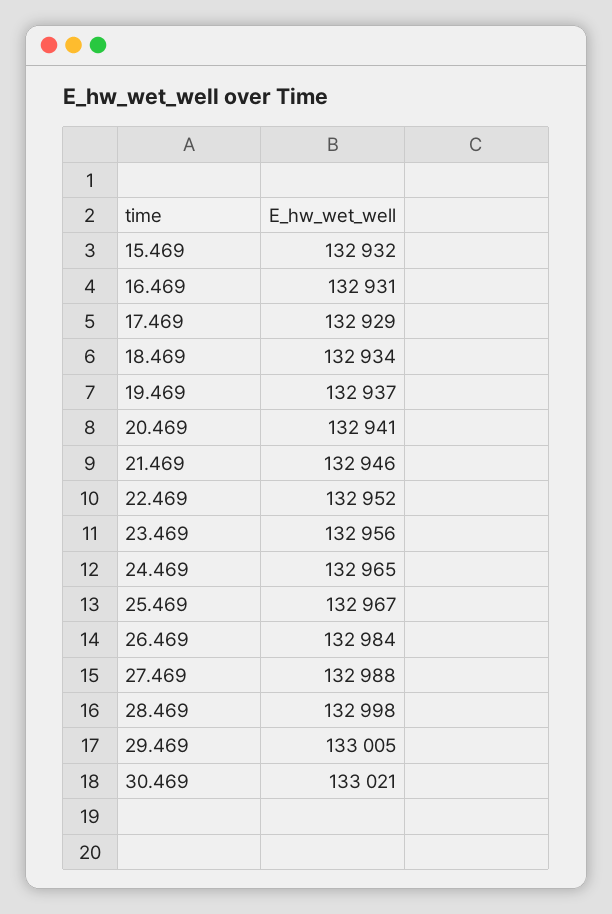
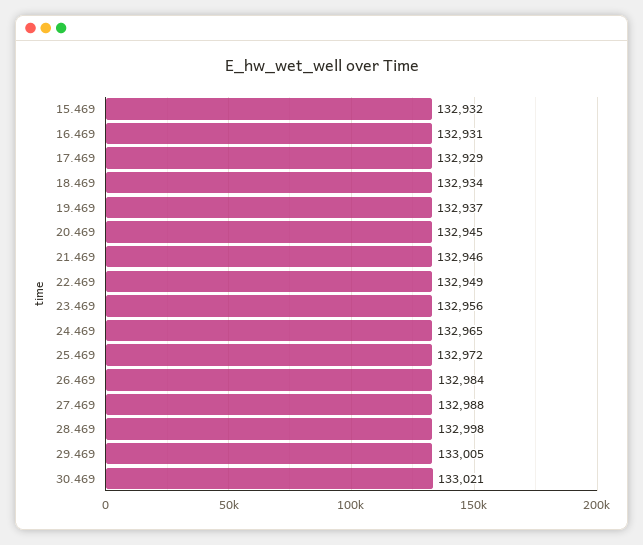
20.469: 132941 -> 132945
22.469: 132952 -> 132949
25.469: 132967 -> 132972

